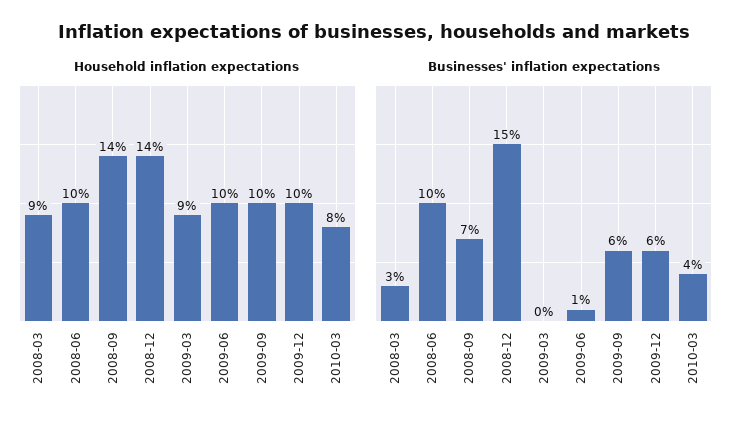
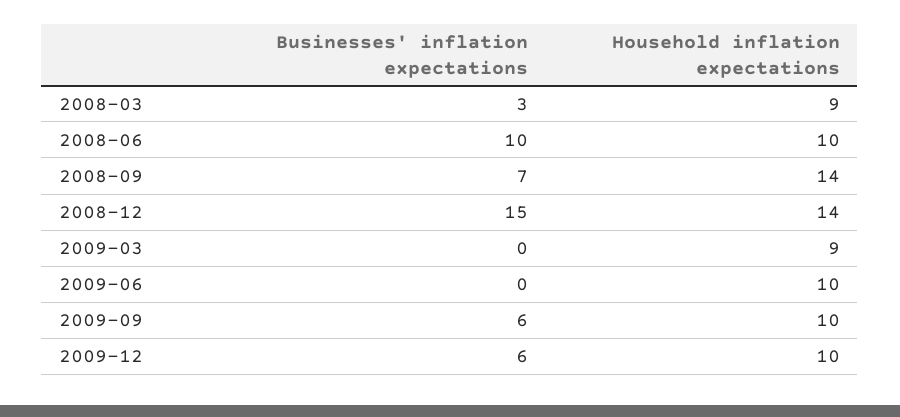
Household inflation expectations, 2010-03: 8 -> none
Businesses' inflation expectations, 2009-06: 1 -> 0
Businesses' inflation expectations, 2010-03: 4 -> none

